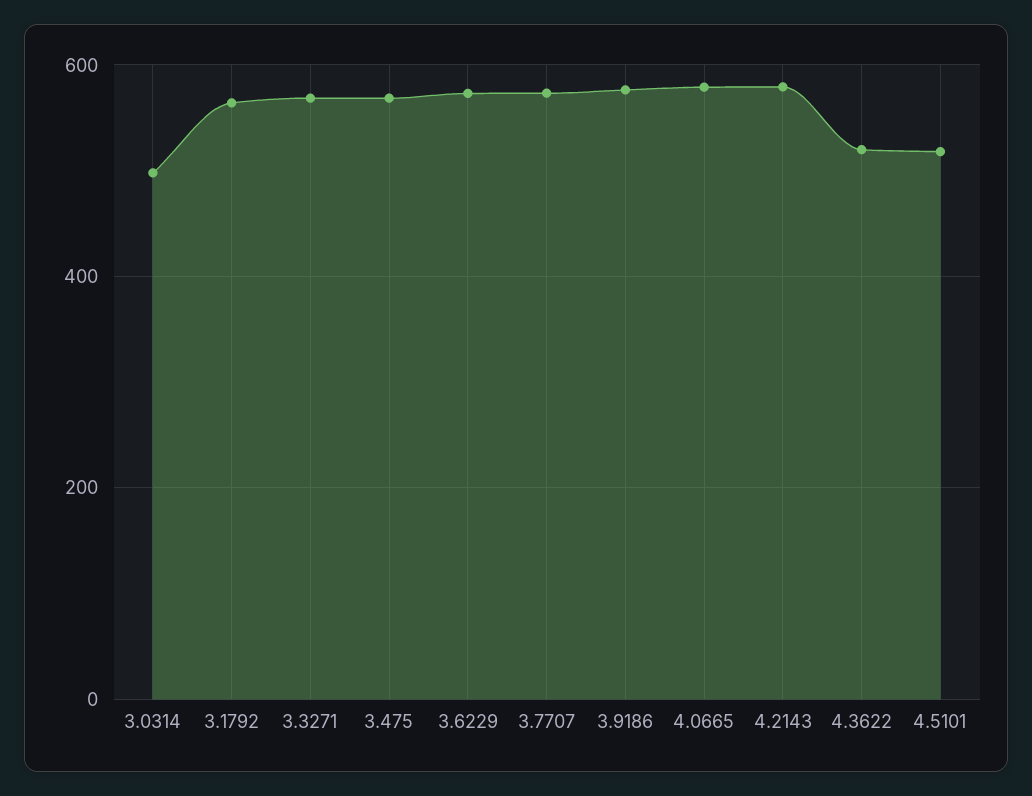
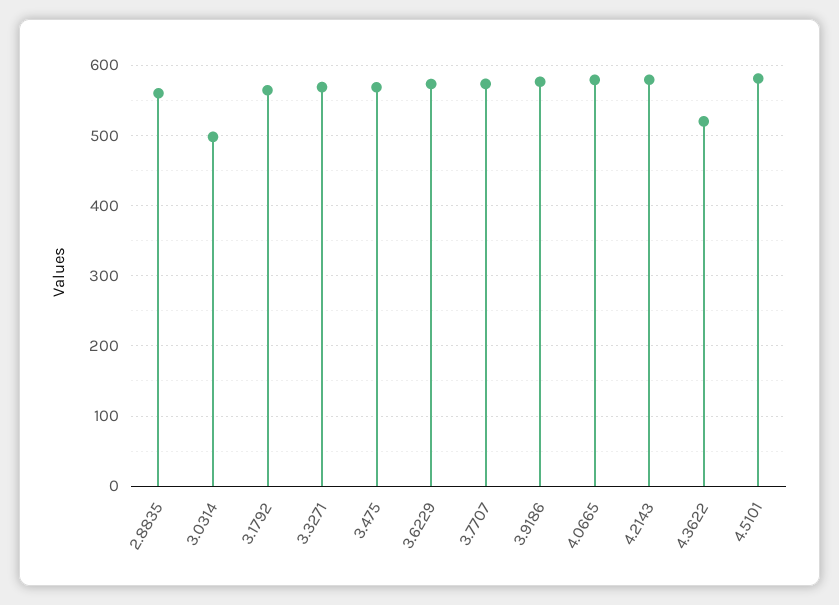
4.5101: 520 -> 580
2.8835: none -> 560

